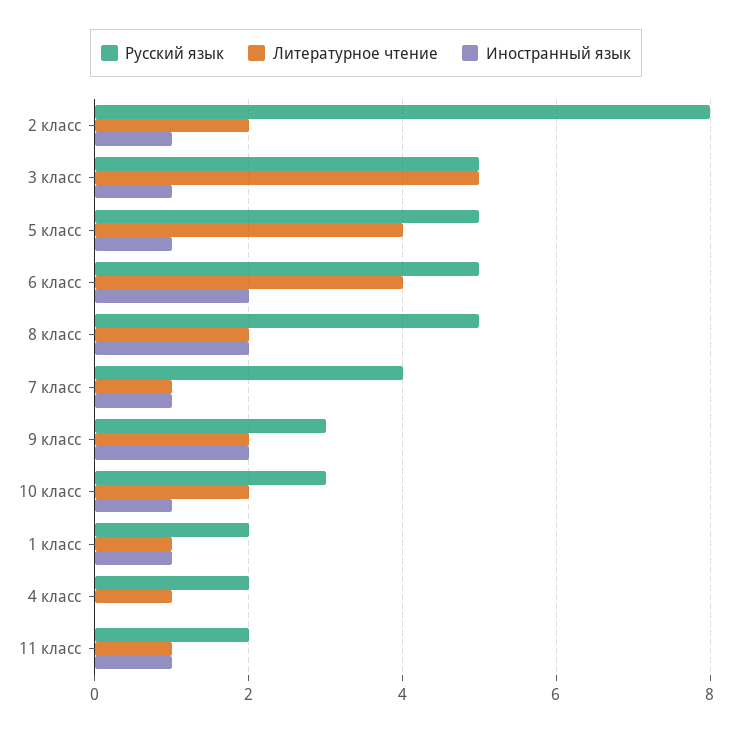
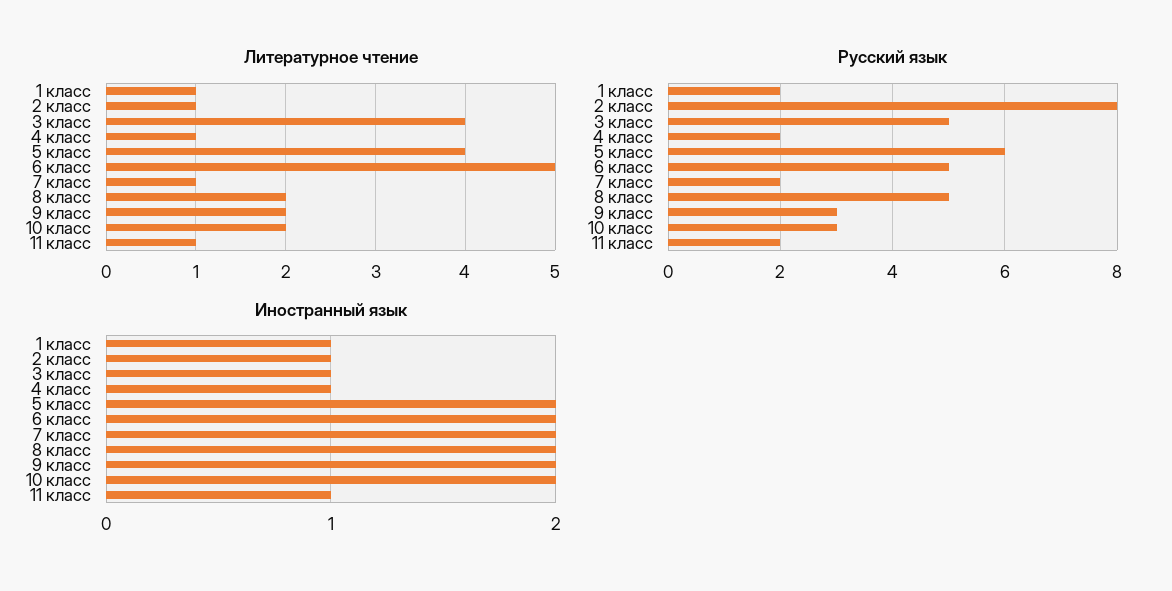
Литературное чтение, 2 класс: 2 -> 1
Литературное чтение, 3 класс: 5 -> 4
Русский язык, 5 класс: 5 -> 6
Иностранный язык, 5 класс: 1 -> 2
Литературное чтение, 6 класс: 4 -> 5
Русский язык, 7 класс: 4 -> 2
Иностранный язык, 7 класс: 1 -> 2
Иностранный язык, 10 класс: 1 -> 2
Иностранный язык, 4 класс: 0 -> 1

